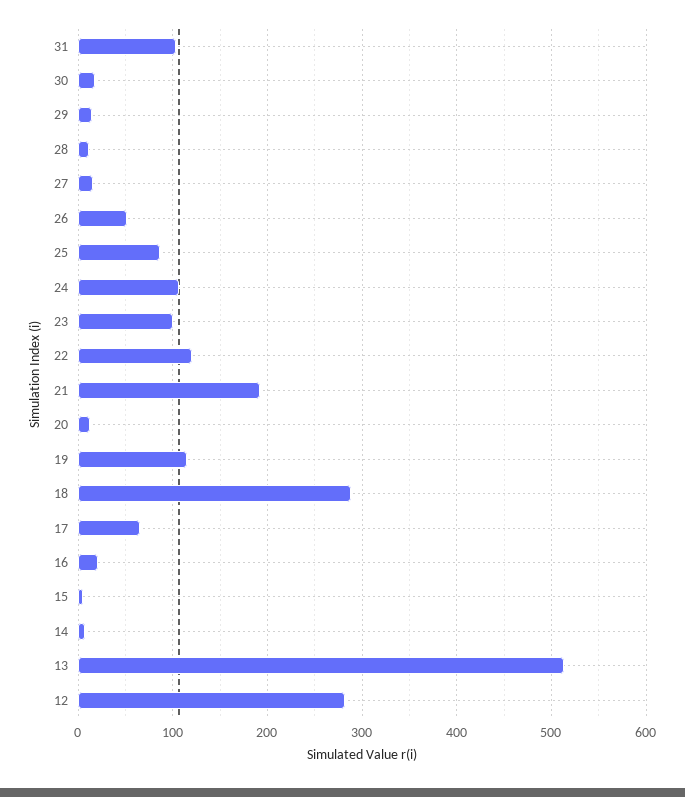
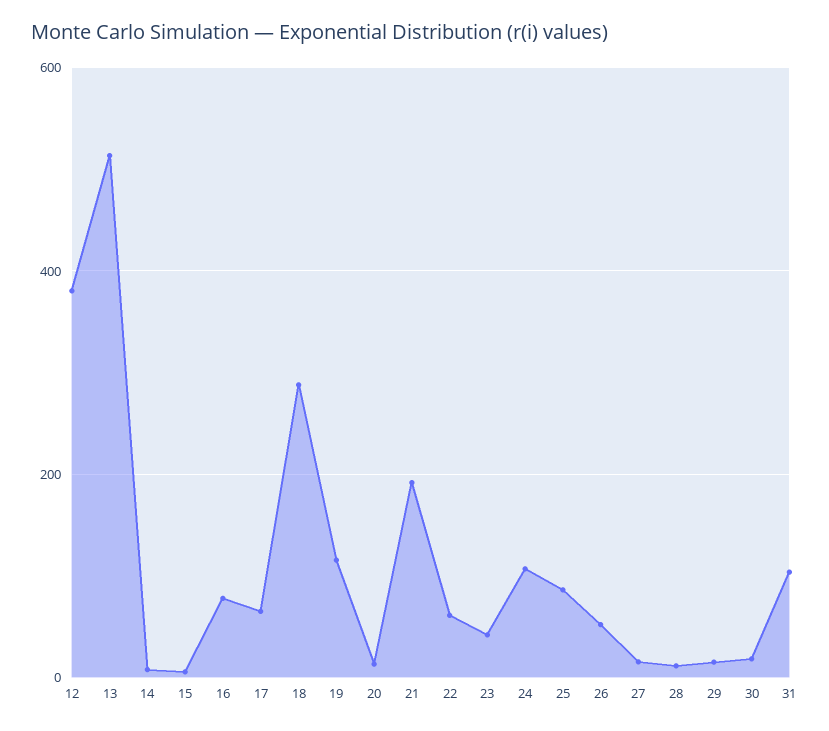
23: 100 -> 40
22: 120 -> 60
16: 20 -> 80
12: 280 -> 380

